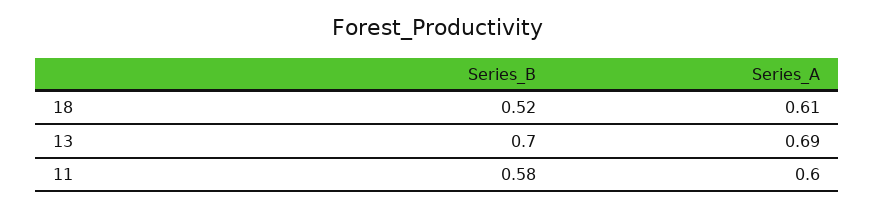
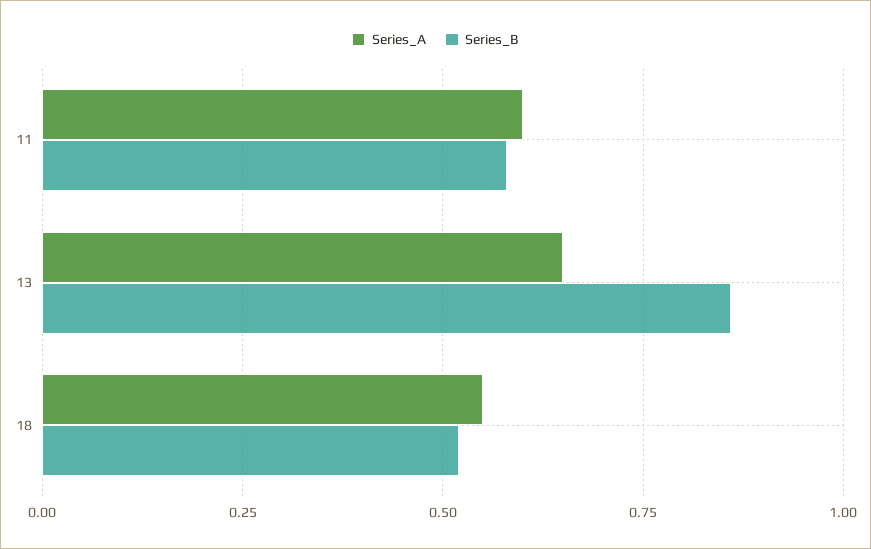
Series_A, 18: 0.61 -> 0.55
Series_B, 13: 0.7 -> 0.85
Series_A, 13: 0.69 -> 0.65

